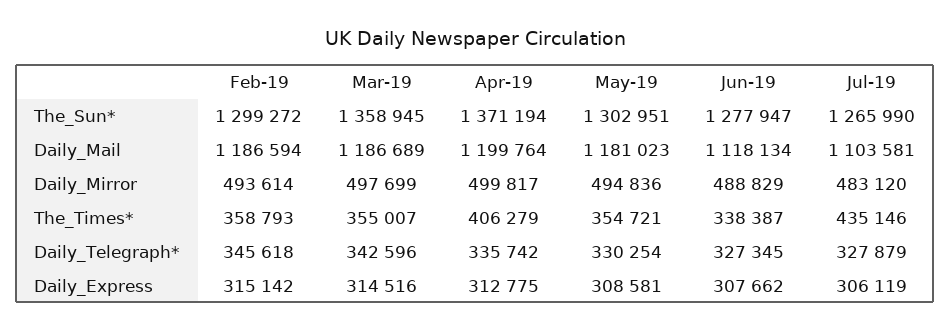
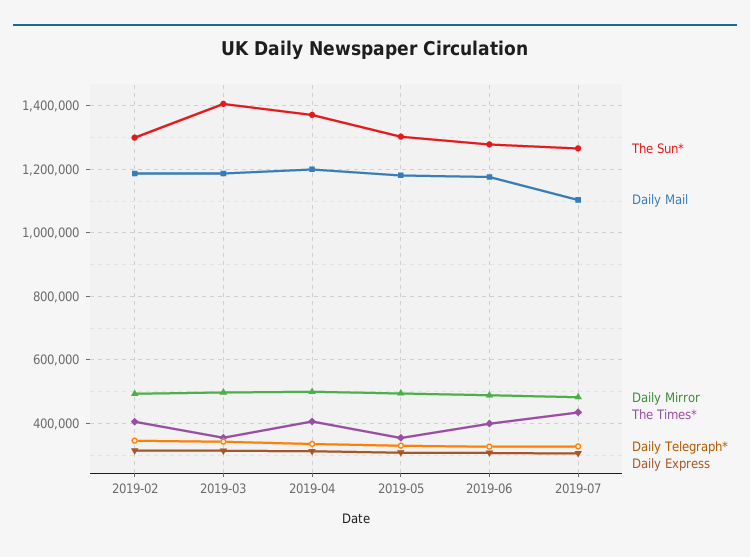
The_Sun*, Mar-19: 1358945 -> 1400000
Daily_Mail, Jun-19: 1118134 -> 1180000
The_Times*, Feb-19: 358793 -> 400000
The_Times*, Jun-19: 338387 -> 400000

